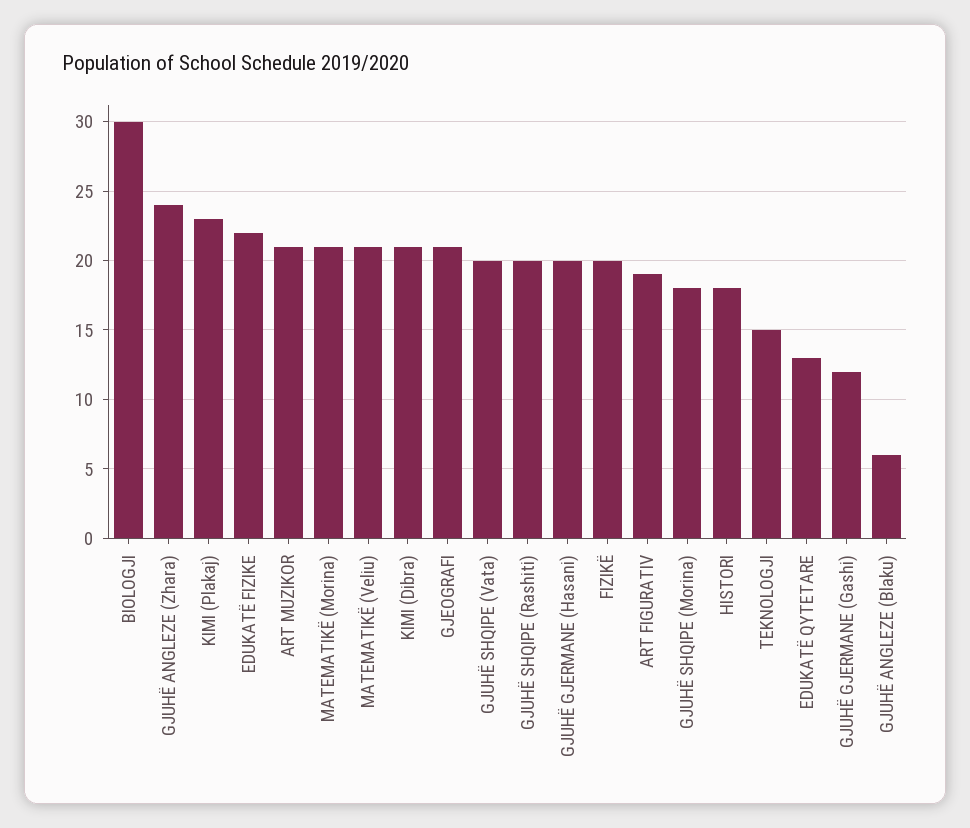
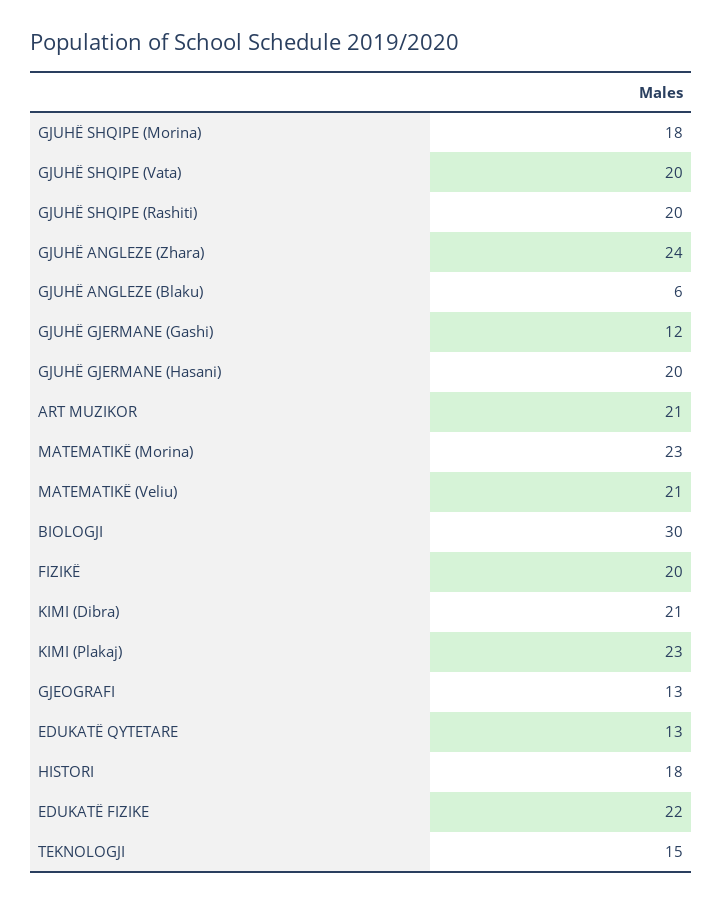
MATEMATIKË (Morina): 21 -> 23
GJEOGRAFI: 21 -> 13
ART FIGURATIV: 19 -> none

